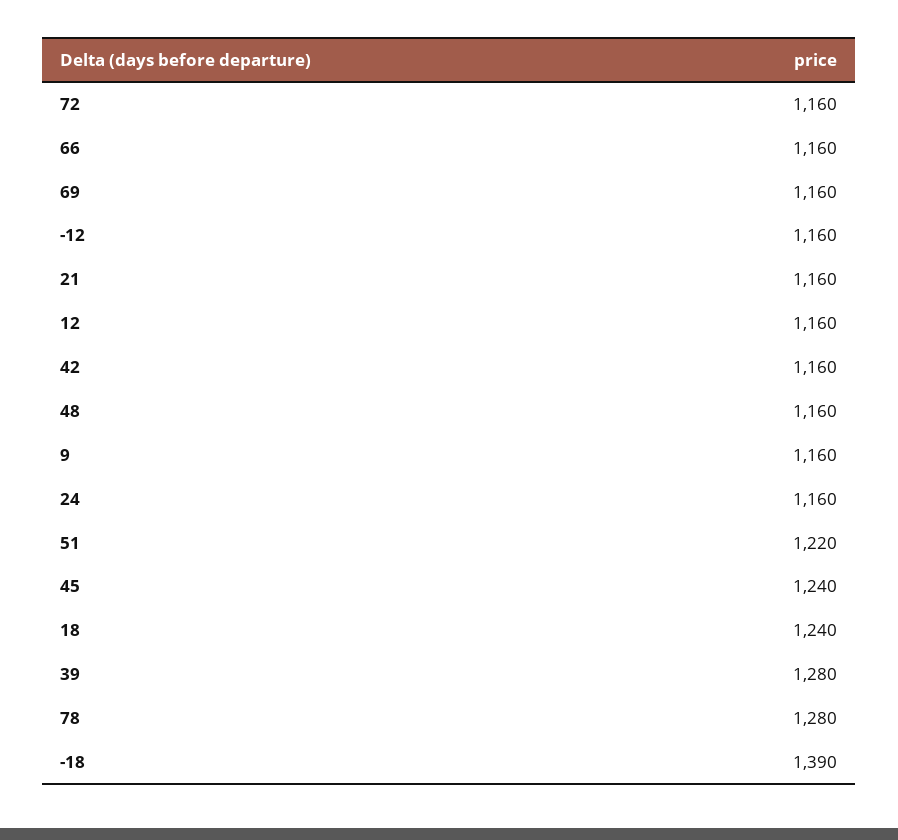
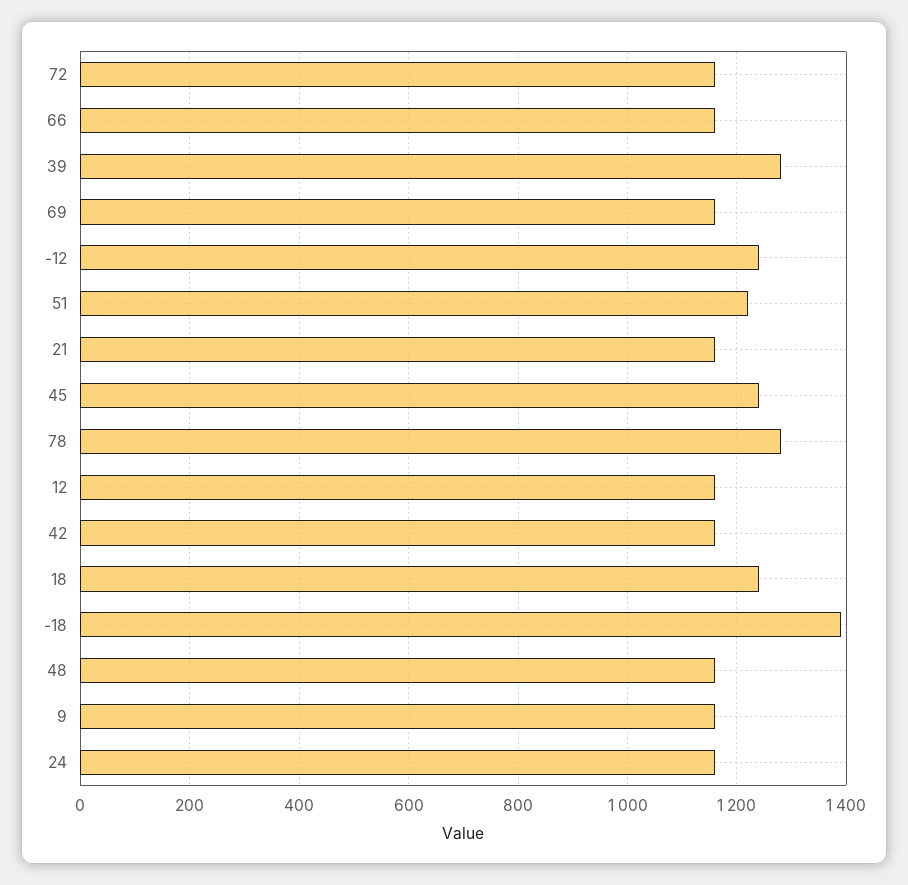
-12: 1160 -> 1240

